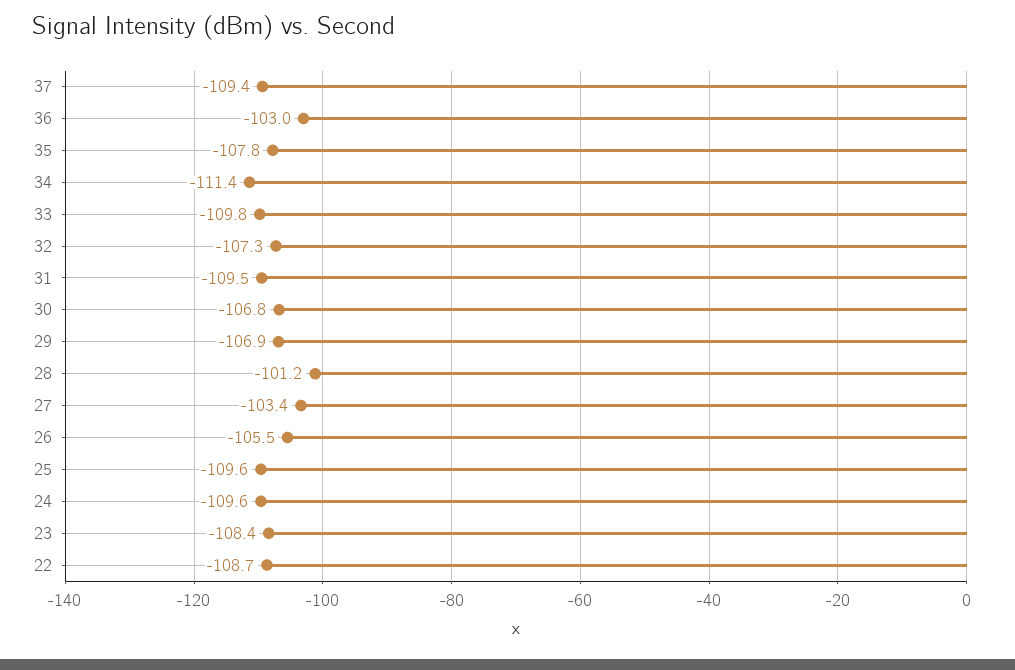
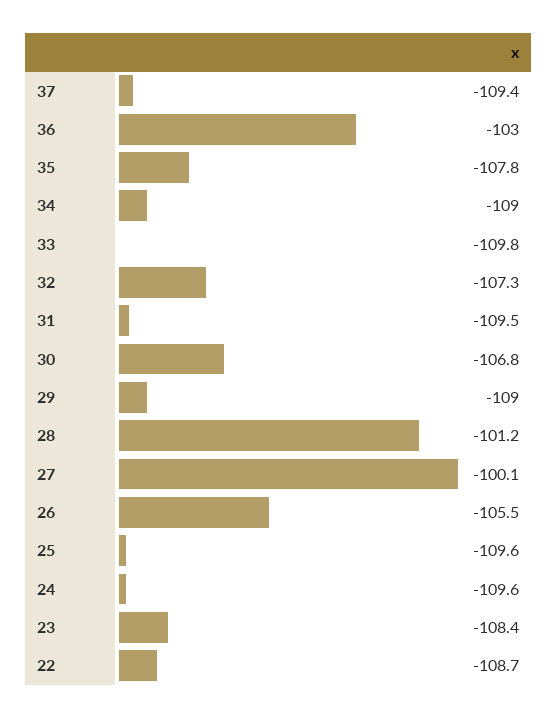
34: -111.4 -> -109
29: -106.9 -> -109
27: -103.4 -> -100.1

